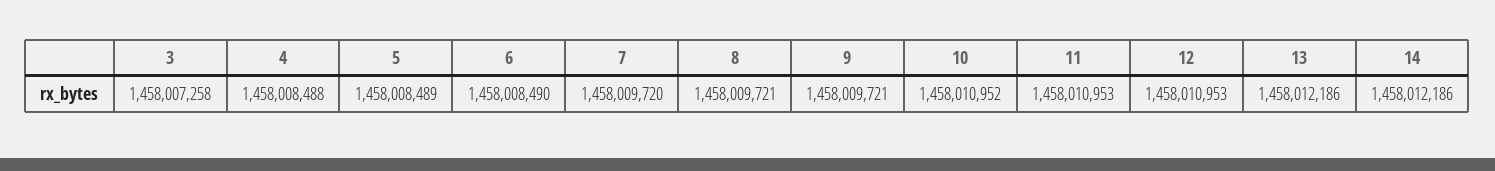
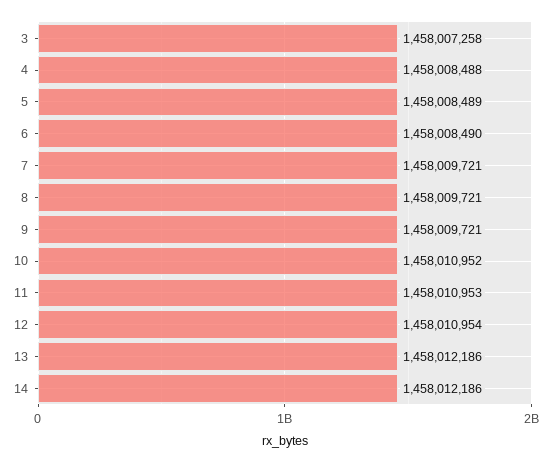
7: 1458009720 -> 1458009721
12: 1458010953 -> 1458010954

